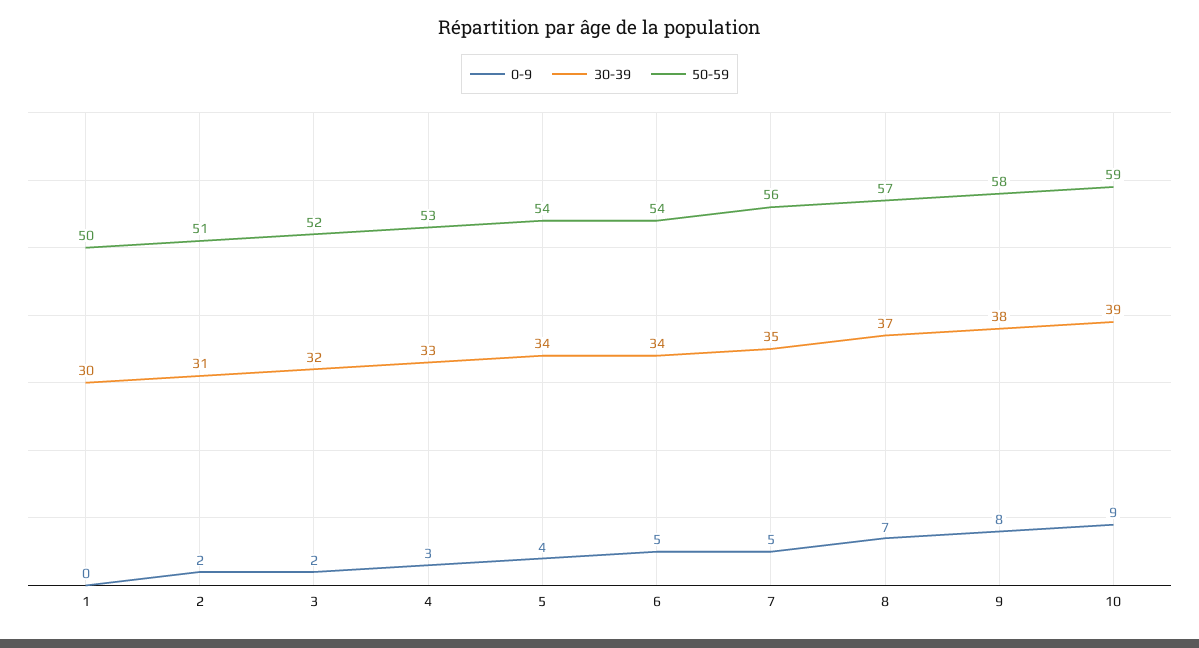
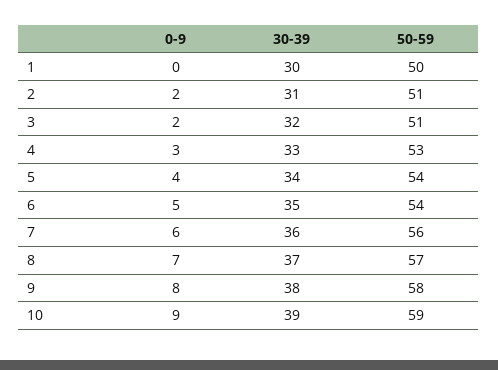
50-59, 3: 52 -> 51
30-39, 6: 34 -> 35
0-9, 7: 5 -> 6
30-39, 7: 35 -> 36

